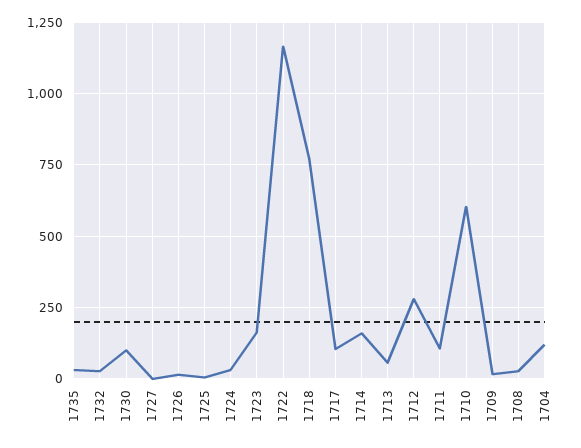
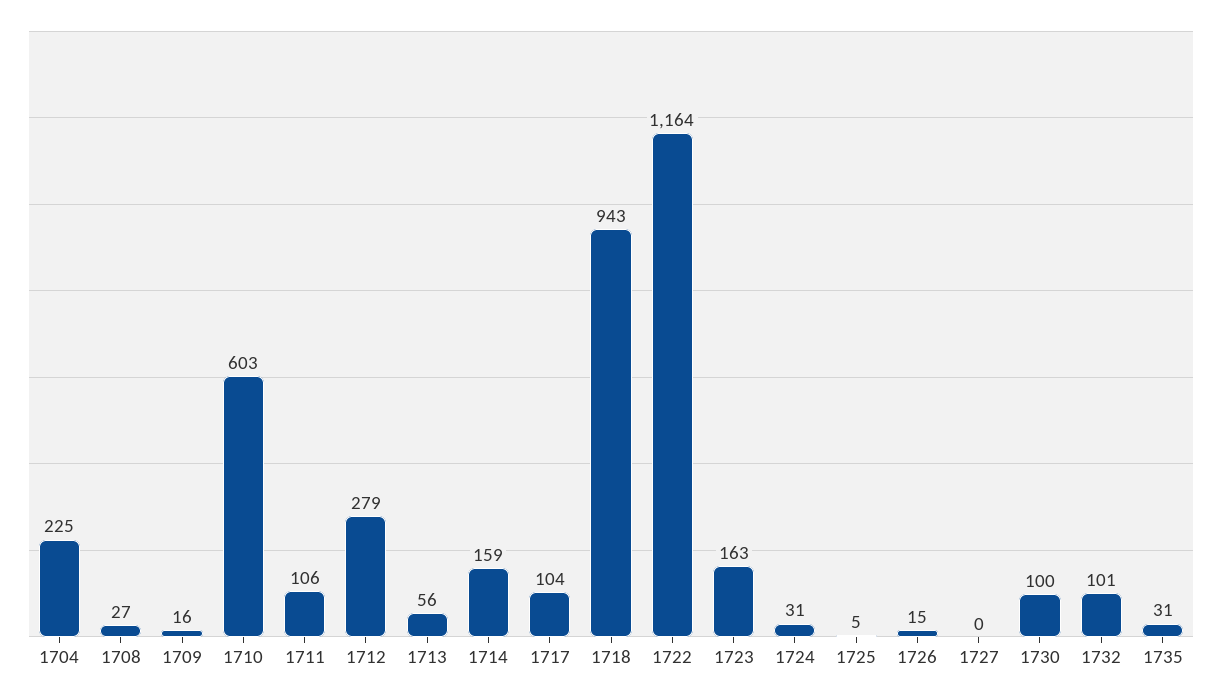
1732: 25 -> 101
1718: 775 -> 943
1704: 125 -> 225

